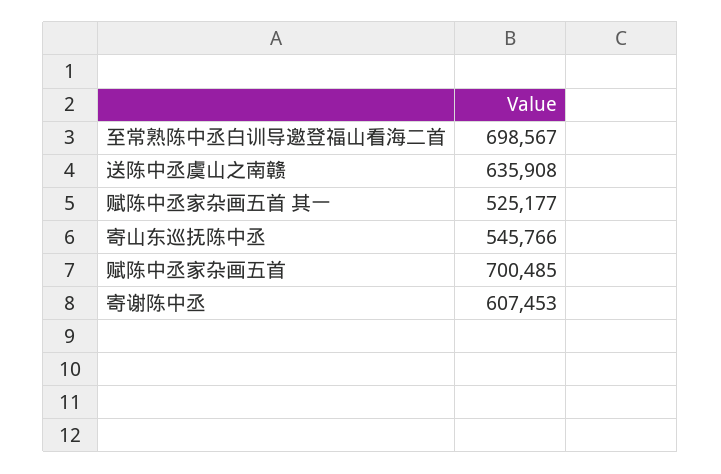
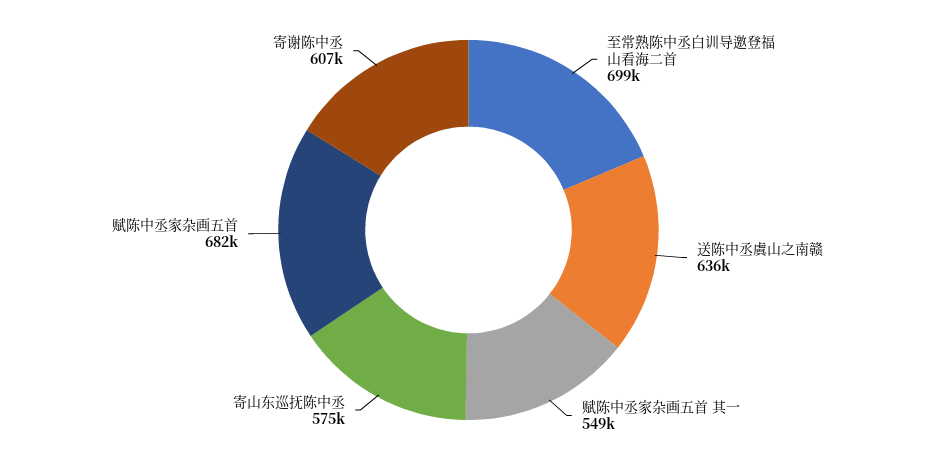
赋陈中丞家杂画五首 其一: 525177 -> 549000
寄山东巡抚陈中丞: 545766 -> 575000
赋陈中丞家杂画五首: 700485 -> 682000

